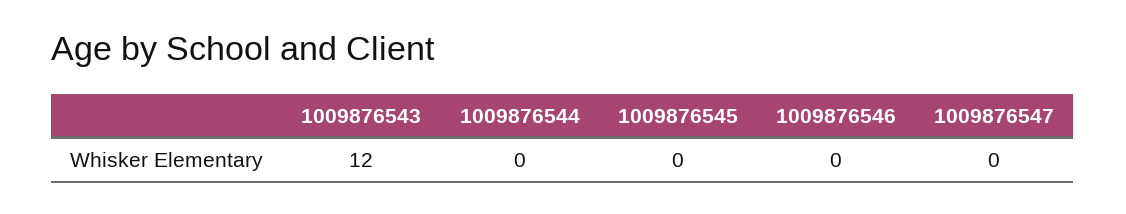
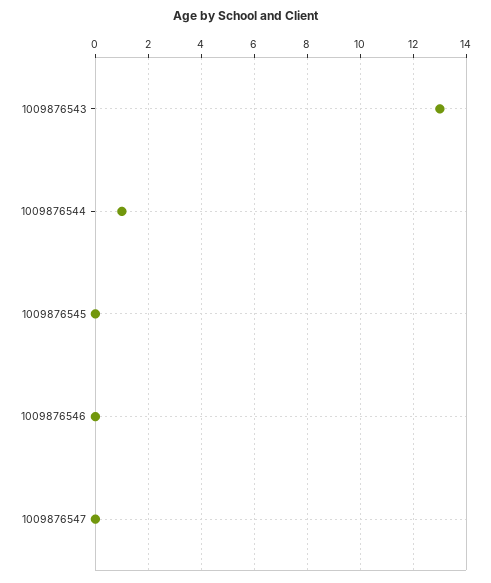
1009876543: 12 -> 13
1009876544: 0 -> 1

